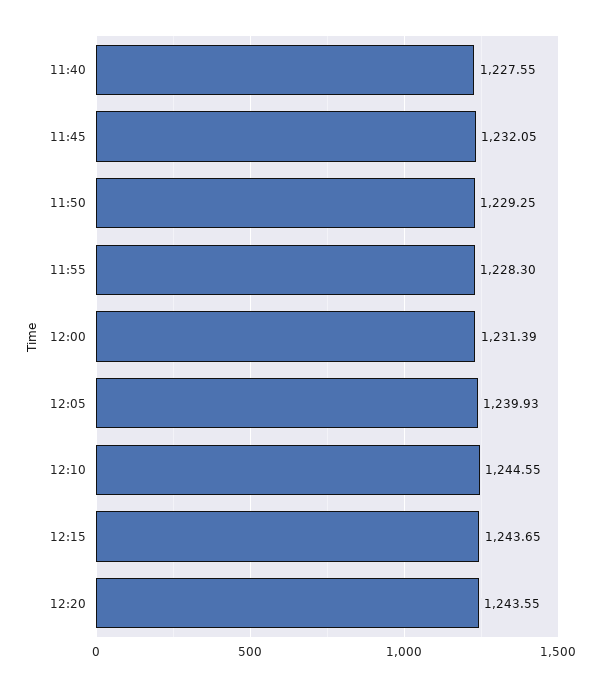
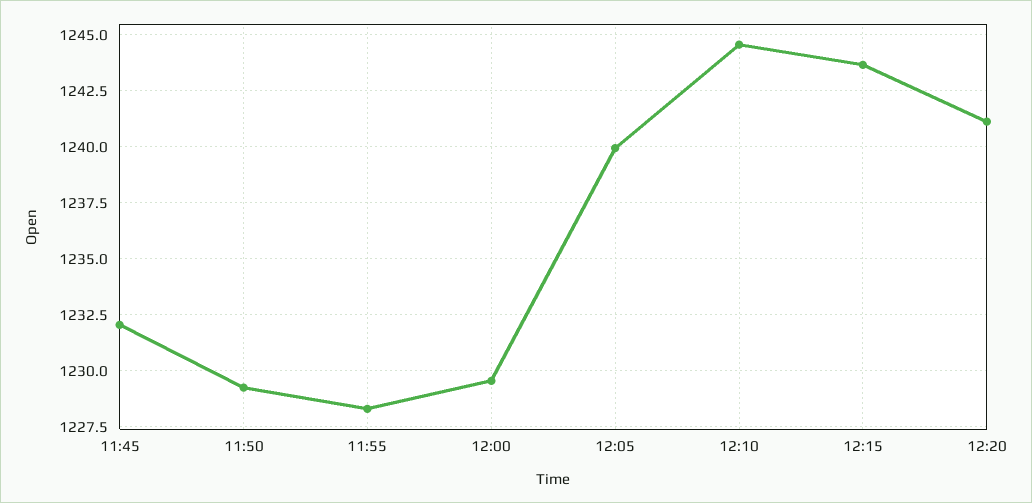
11:40: 1227.55 -> none
12:00: 1231.39 -> 1229.5
12:20: 1243.55 -> 1241

